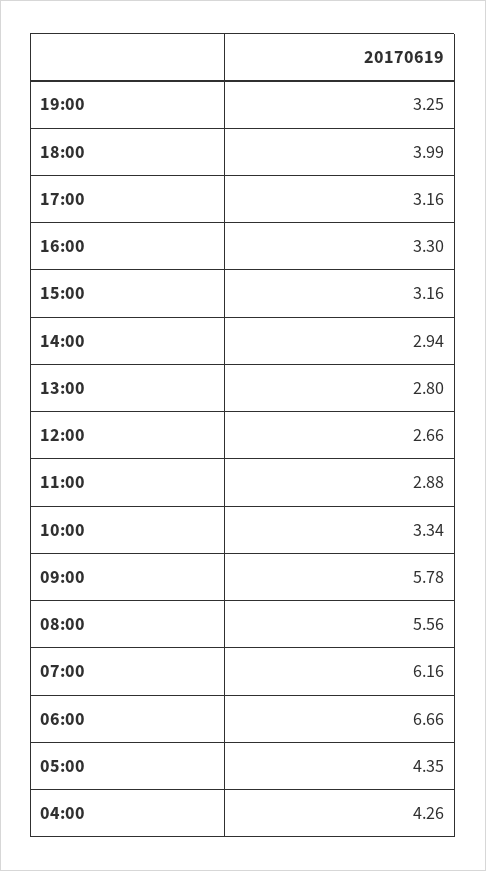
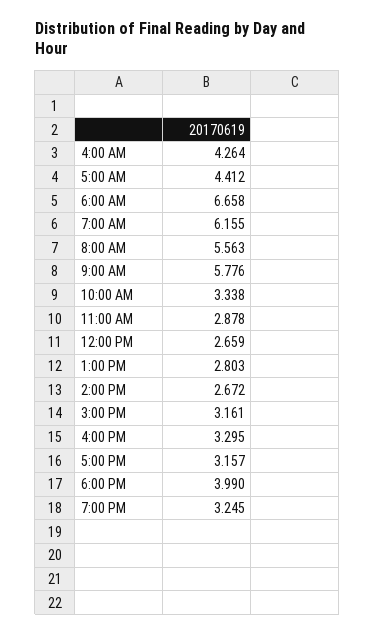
14:00: 2.94 -> 2.672
05:00: 4.35 -> 4.412

